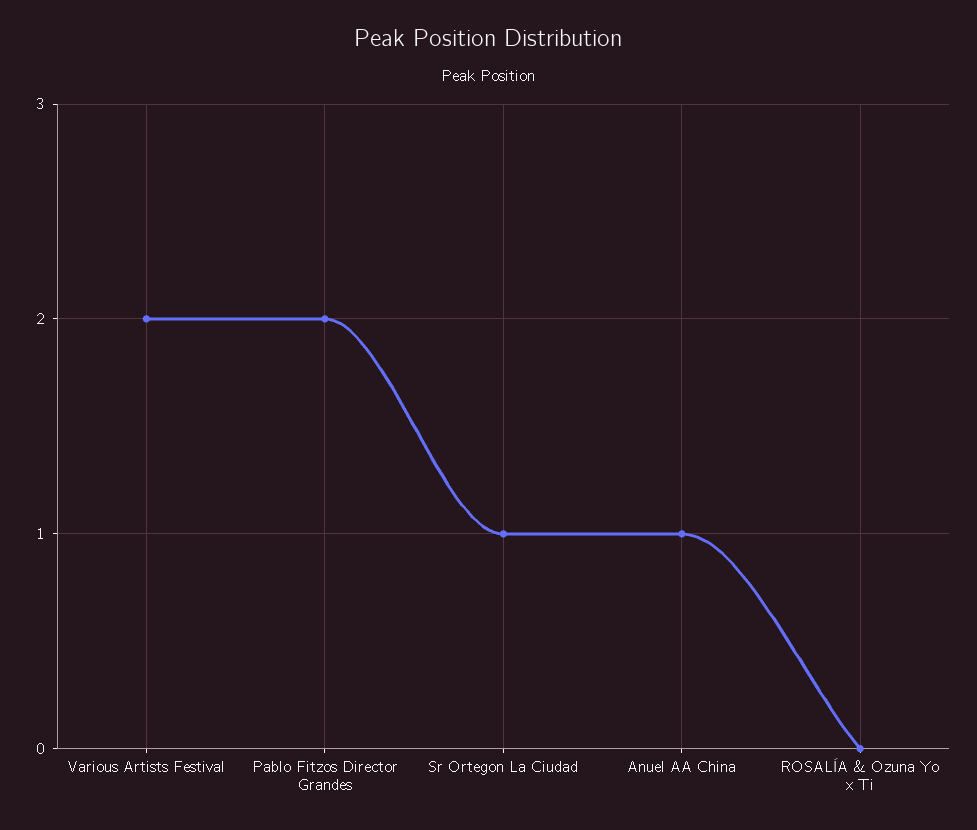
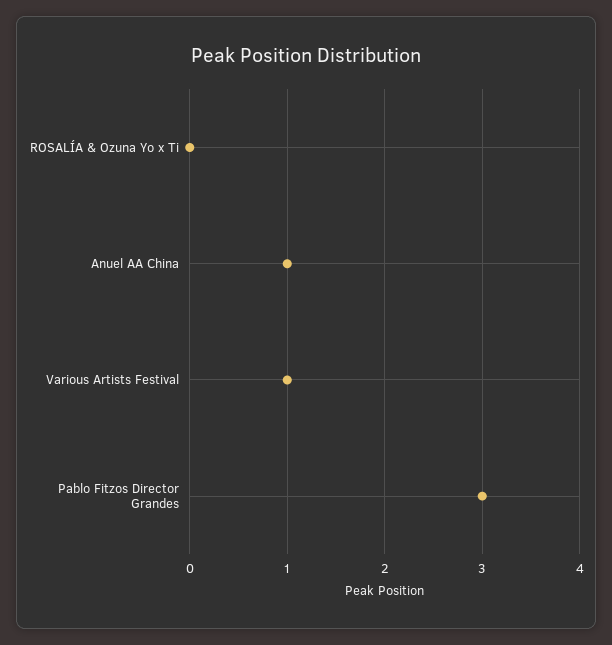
Various Artists Festival: 2 -> 1
Pablo Fitzos Director Grandes: 2 -> 3
Sr Ortegon La Ciudad: 1 -> none

